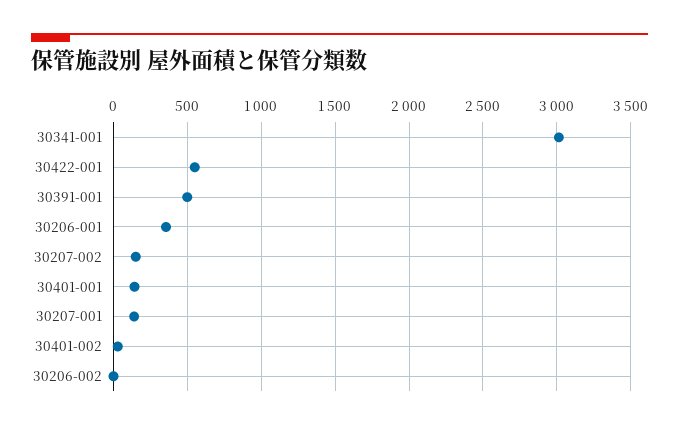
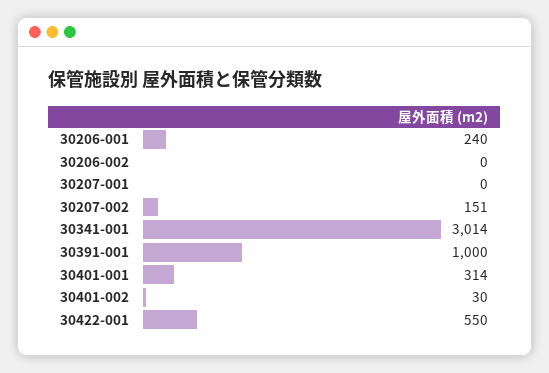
30391-001: 500 -> 1000
30206-001: 350 -> 240
30401-001: 150 -> 314
30207-001: 150 -> 0

